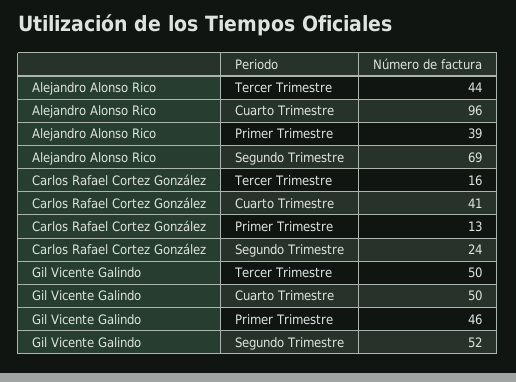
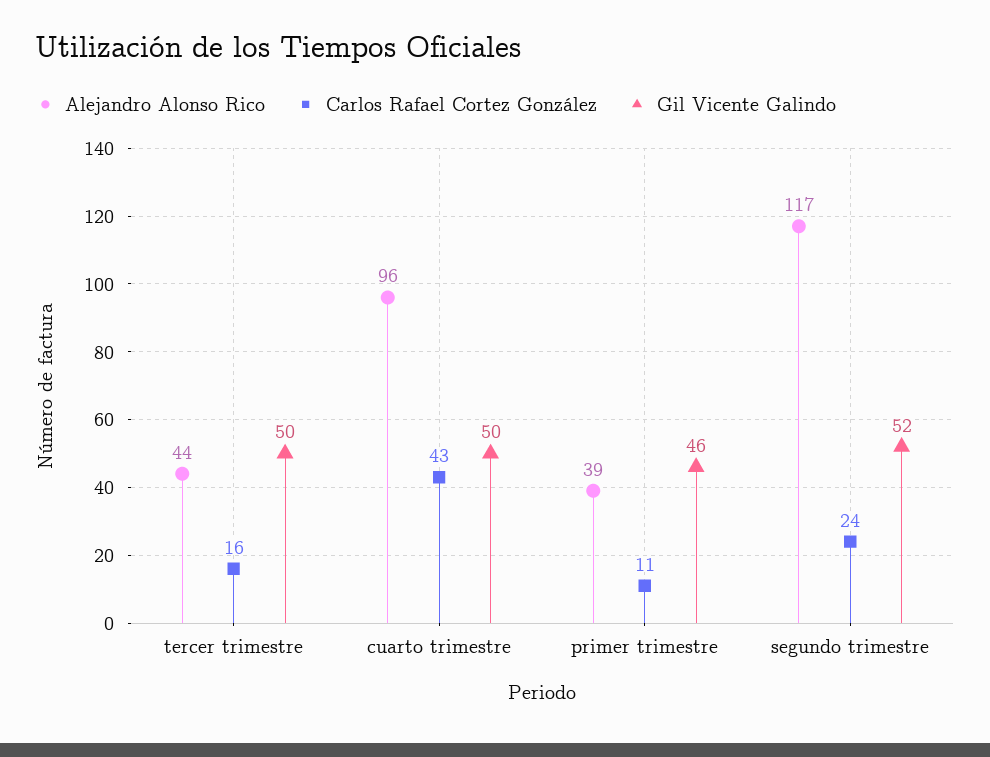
Alejandro Alonso Rico, Segundo Trimestre: 69 -> 117
Carlos Rafael Cortez González, Cuarto Trimestre: 41 -> 43
Carlos Rafael Cortez González, Primer Trimestre: 13 -> 11

